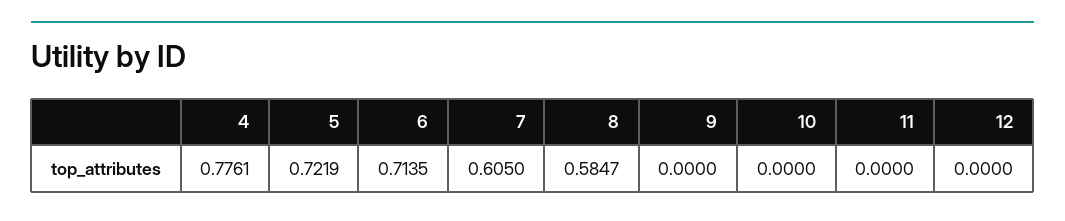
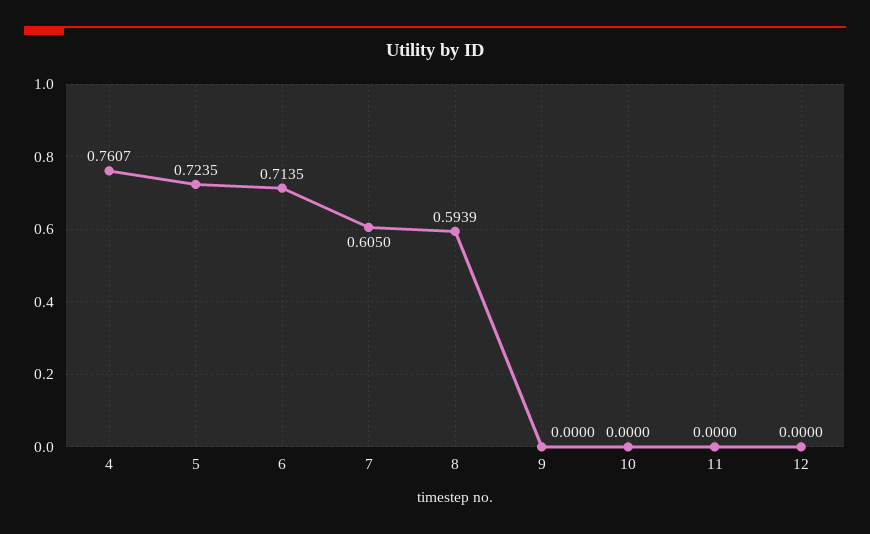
4: 0.7761 -> 0.7607
5: 0.7219 -> 0.7235
8: 0.5847 -> 0.5939

